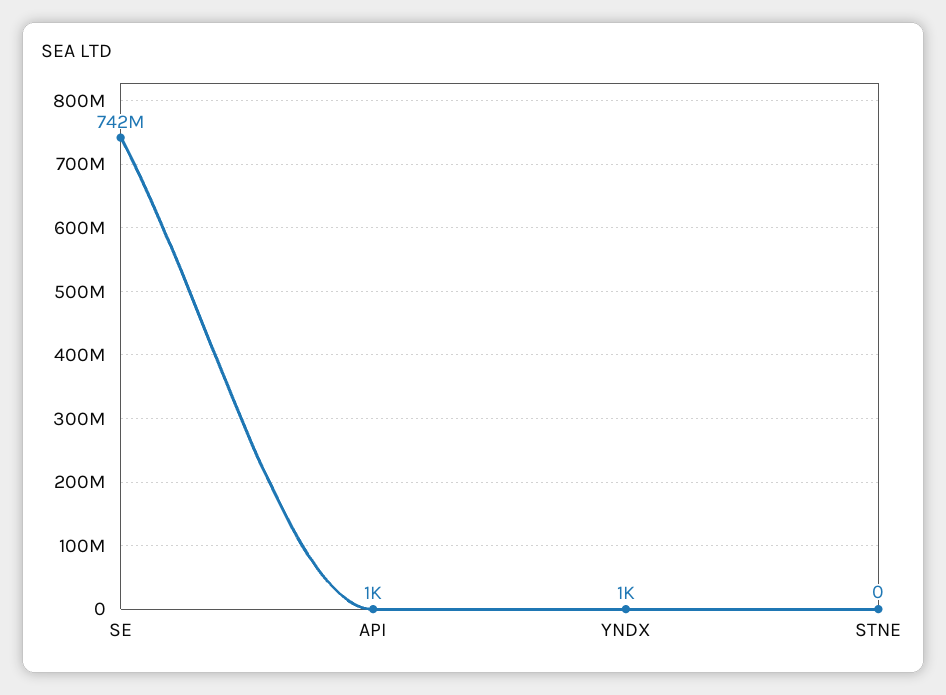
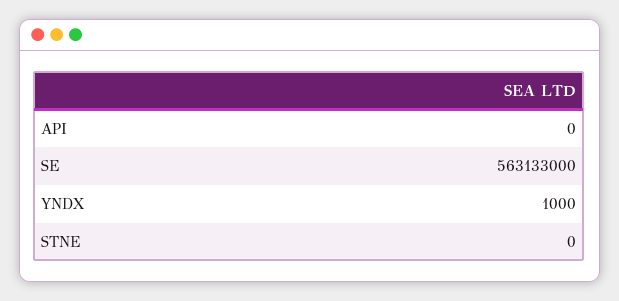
SE: 742000000 -> 563133000
API: 1000 -> 0

